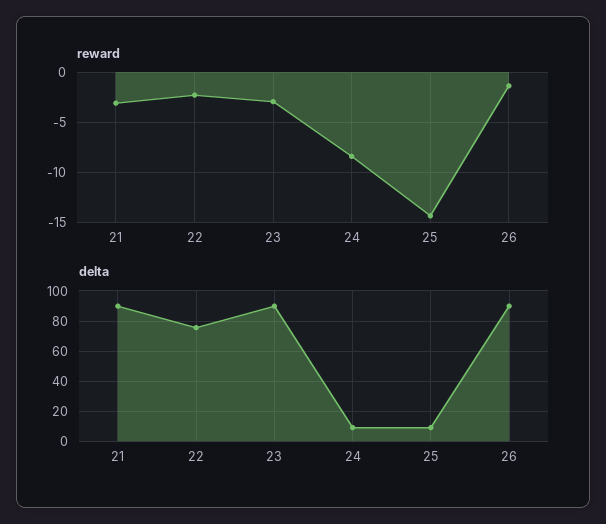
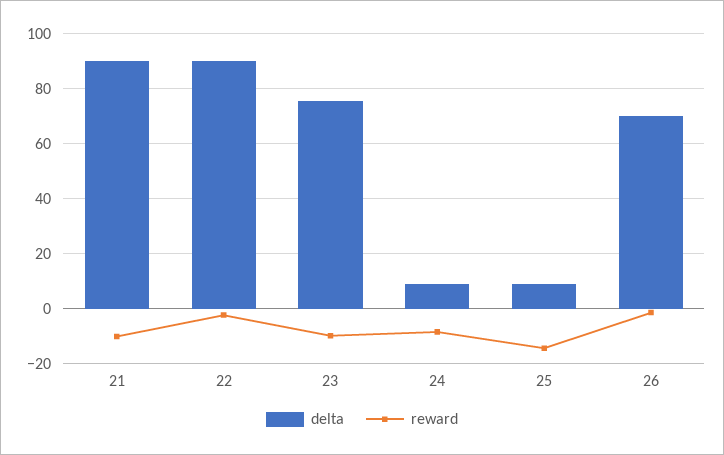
reward, 21: -3 -> -10
reward, 23: -3 -> -10
delta, 22: 75 -> 90
delta, 23: 90 -> 75
delta, 26: 90 -> 70

